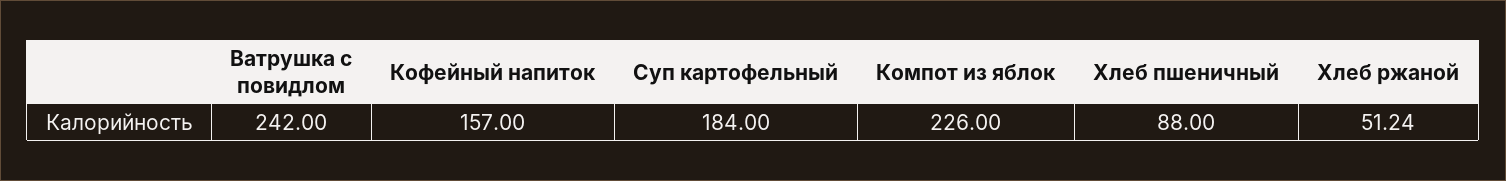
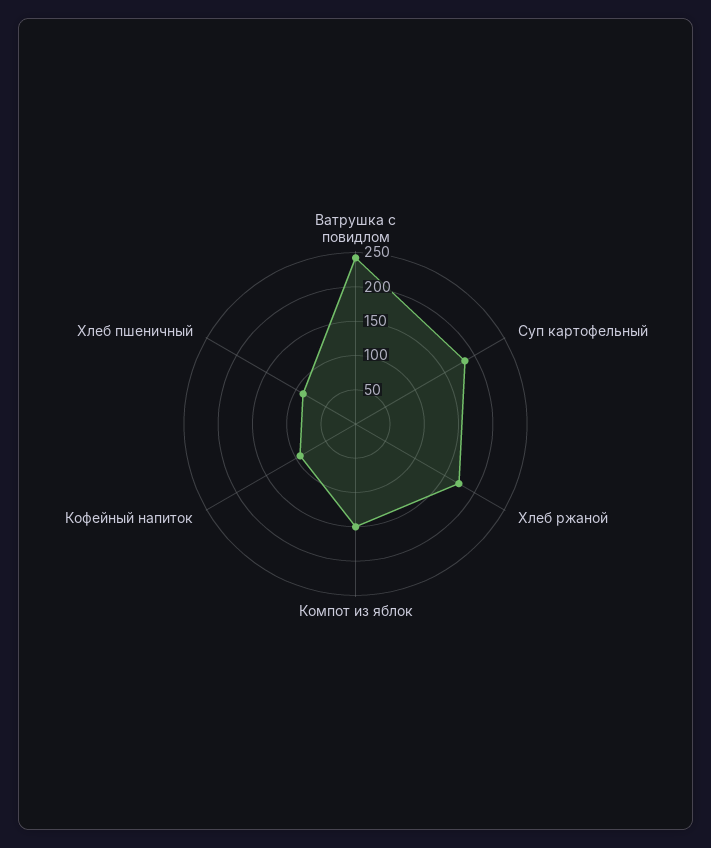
Кофейный напиток: 157 -> 100
Компот из яблок: 226 -> 150
Хлеб ржаной: 51.24 -> 175

